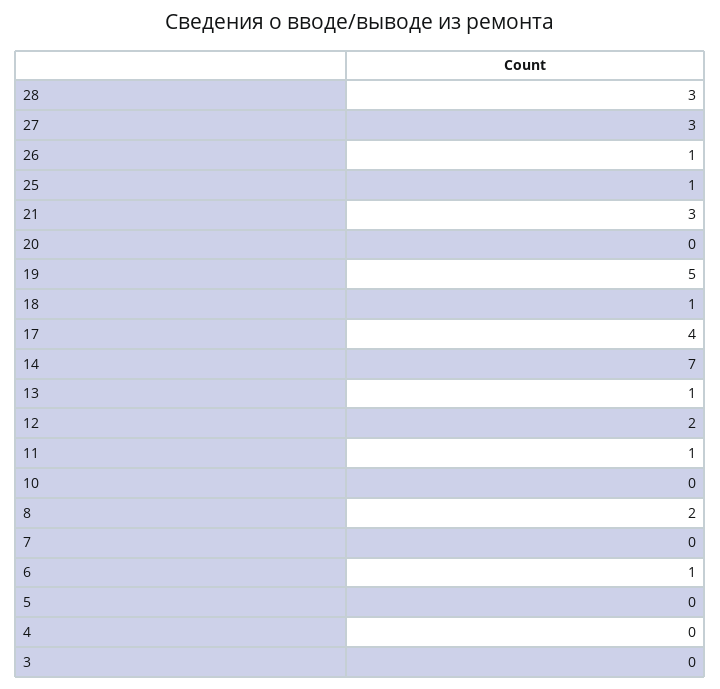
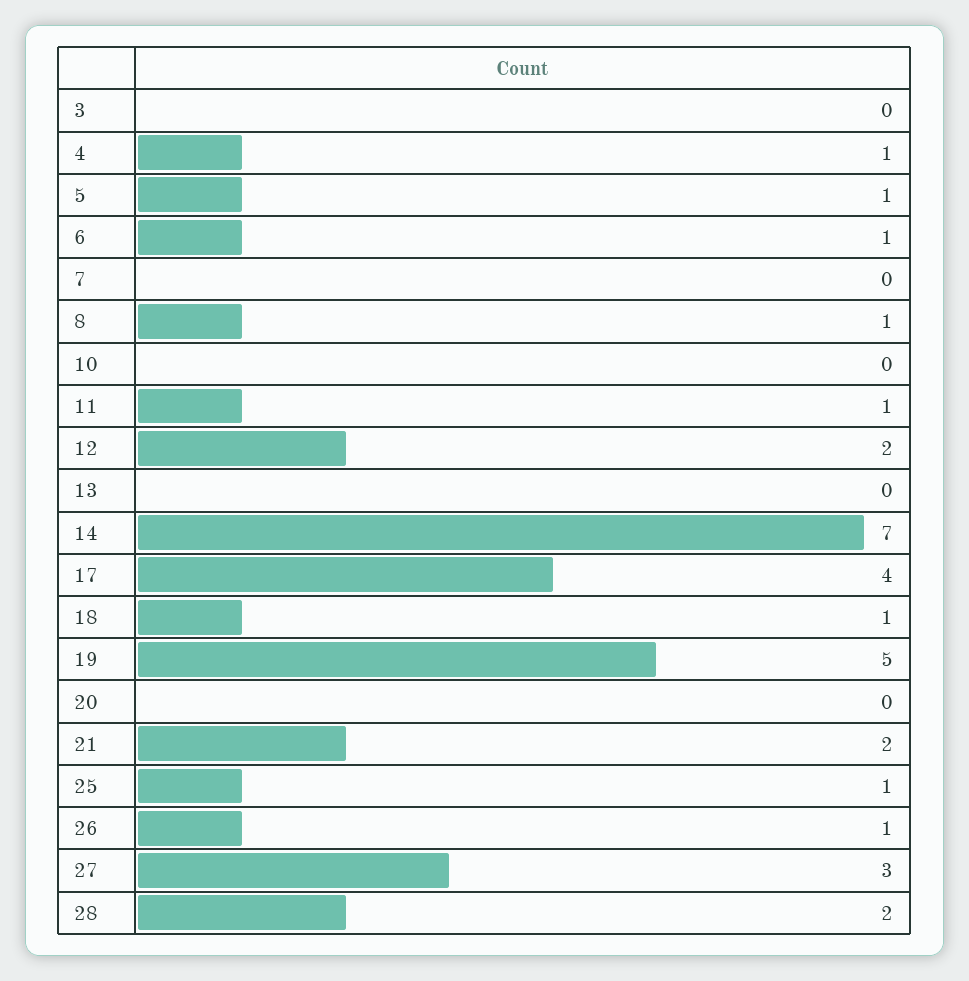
28: 3 -> 2
21: 3 -> 2
13: 1 -> 0
8: 2 -> 1
5: 0 -> 1
4: 0 -> 1

